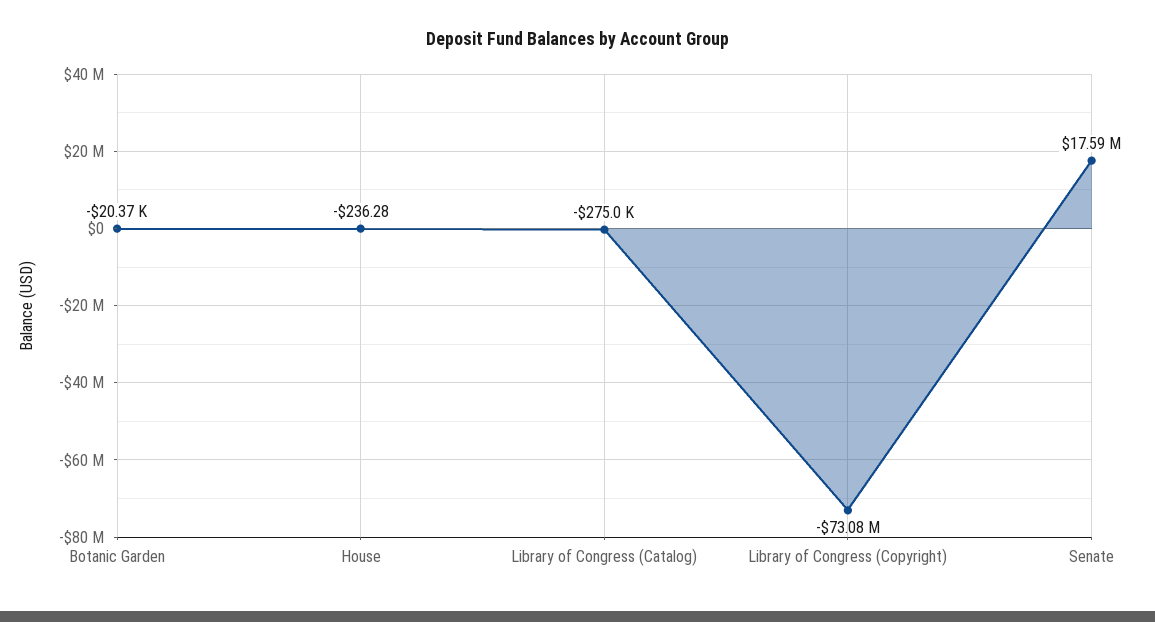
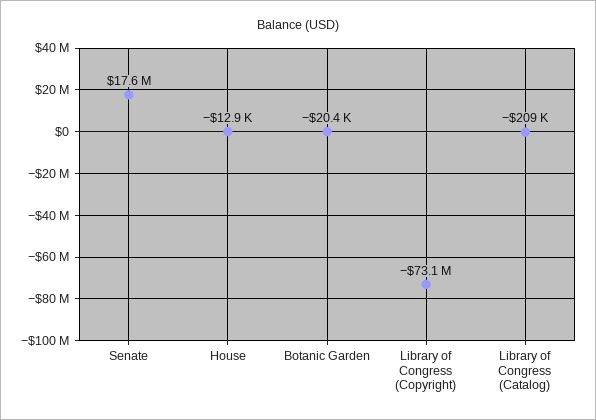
House: -236.28 -> -12900
Library of Congress (Catalog): -275000 -> -209000

